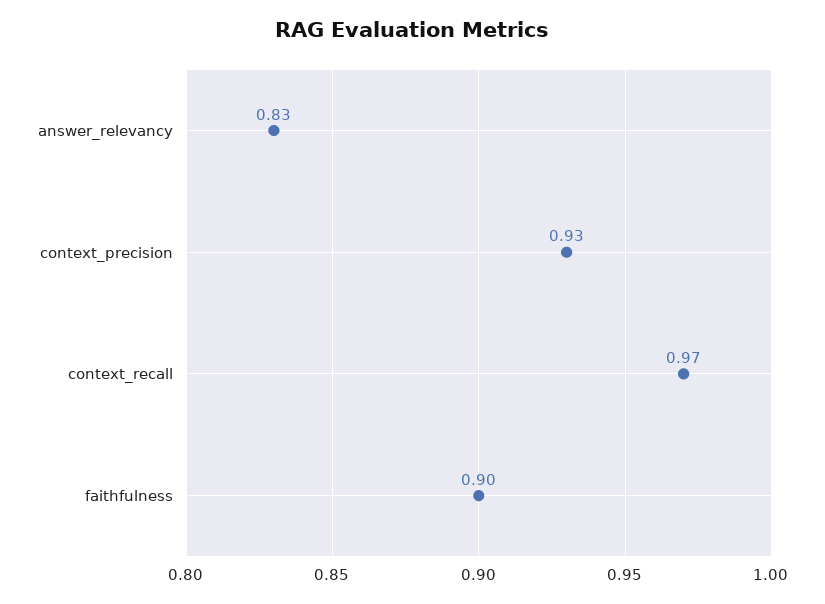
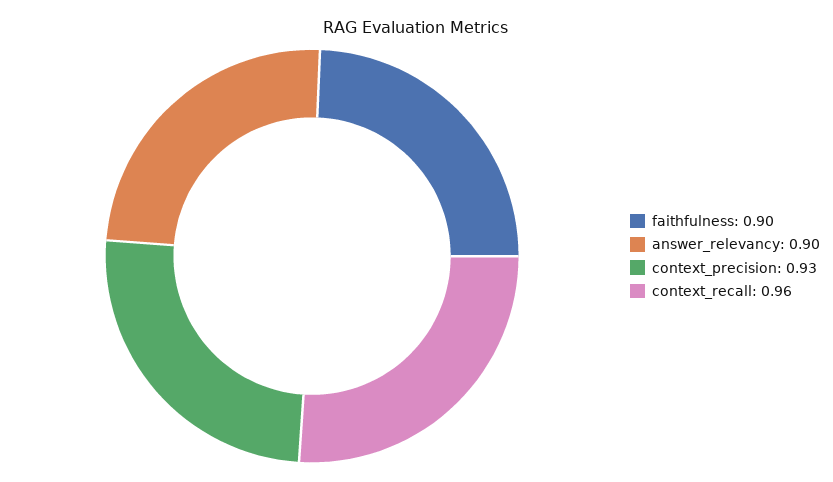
answer_relevancy: 0.83 -> 0.9
context_recall: 0.97 -> 0.96

